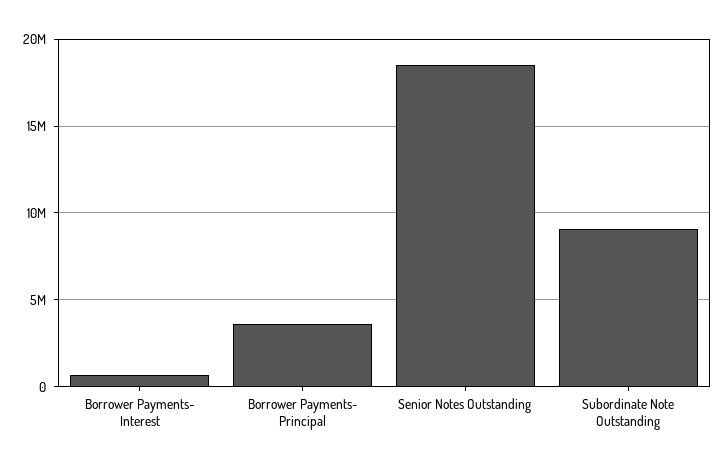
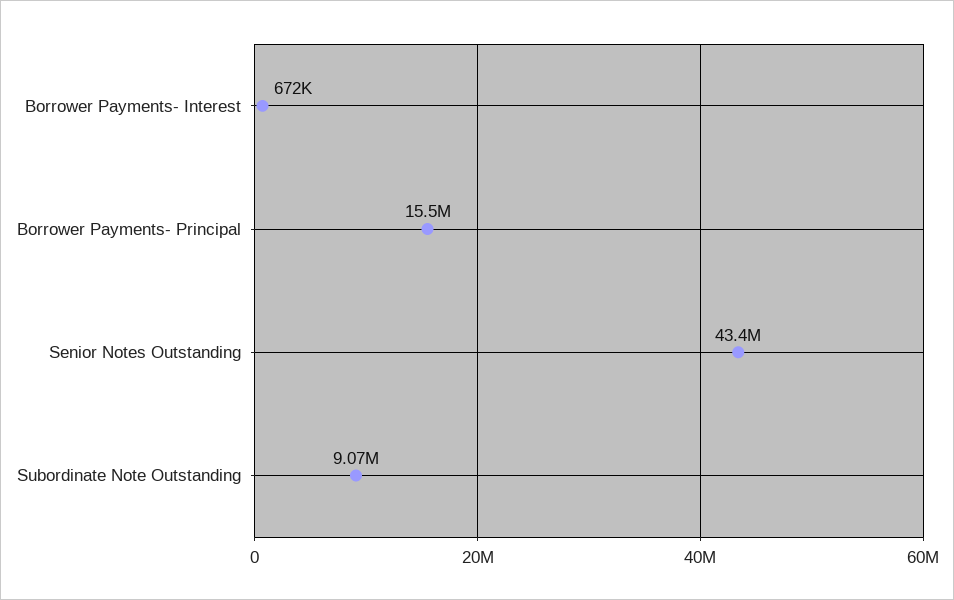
Borrower Payments- Principal: 3500000 -> 15500000
Senior Notes Outstanding: 18500000 -> 43400000

